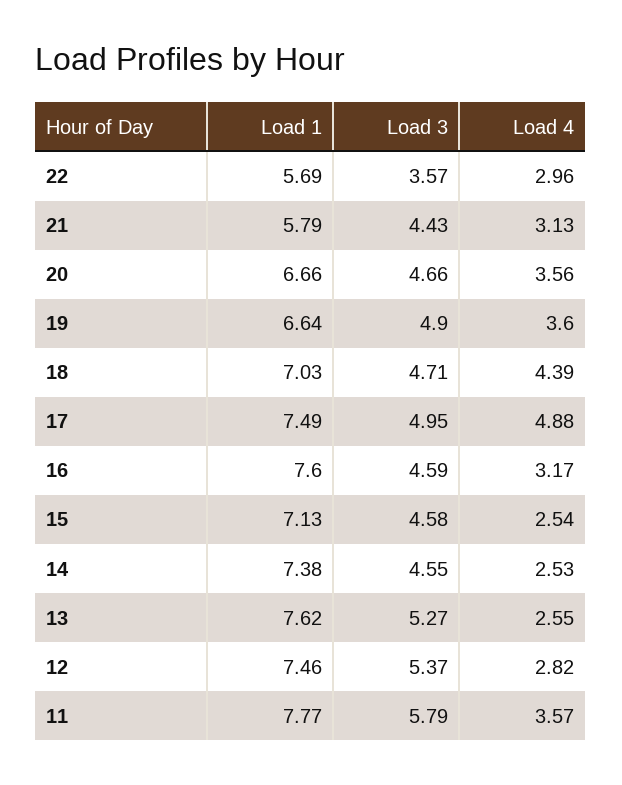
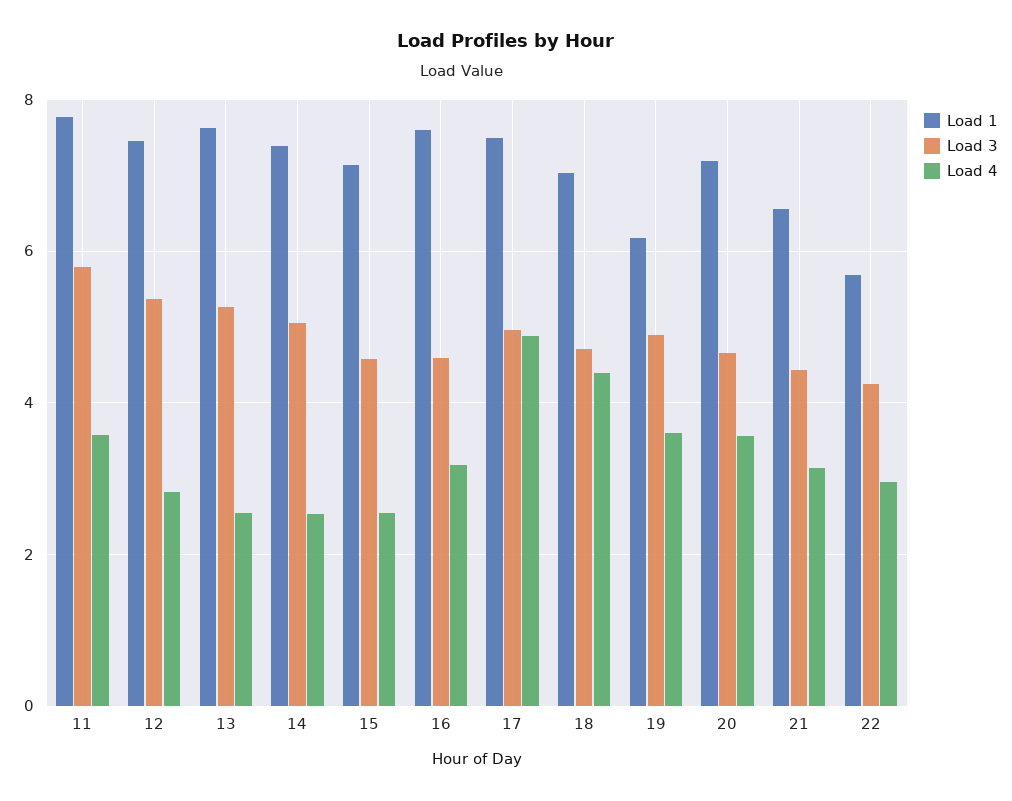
Load 3, 22: 3.57 -> 4.2
Load 1, 21: 5.79 -> 6.6
Load 1, 20: 6.66 -> 7.2
Load 1, 19: 6.64 -> 6.2
Load 3, 14: 4.55 -> 5

